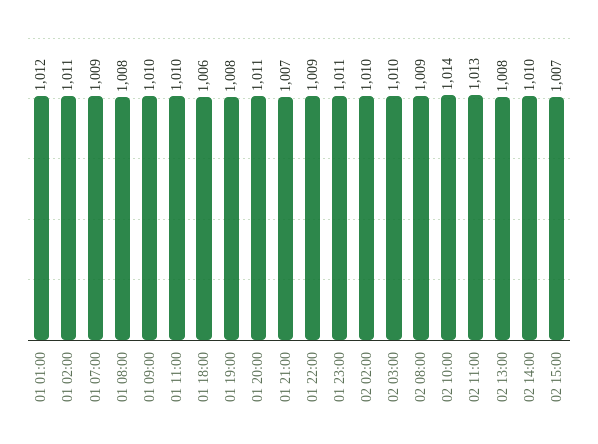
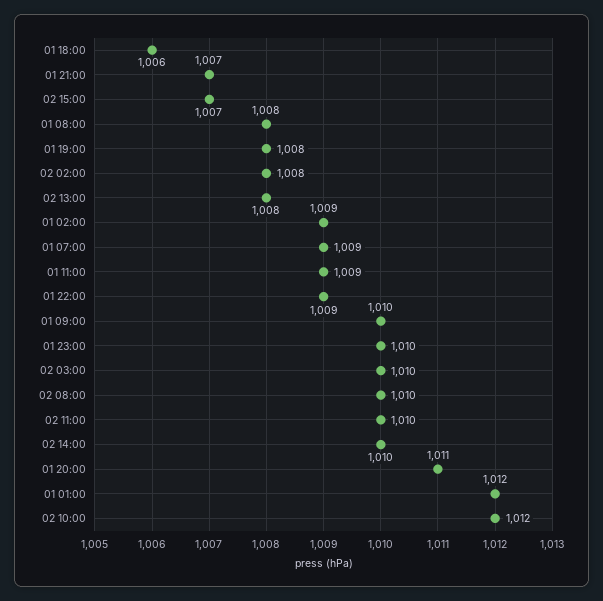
01 02:00: 1011 -> 1009
01 11:00: 1010 -> 1009
01 23:00: 1011 -> 1010
02 02:00: 1010 -> 1008
02 08:00: 1009 -> 1010
02 10:00: 1014 -> 1012
02 11:00: 1013 -> 1010

